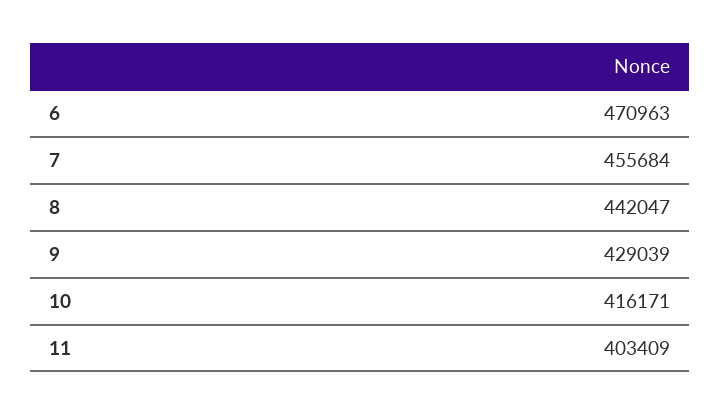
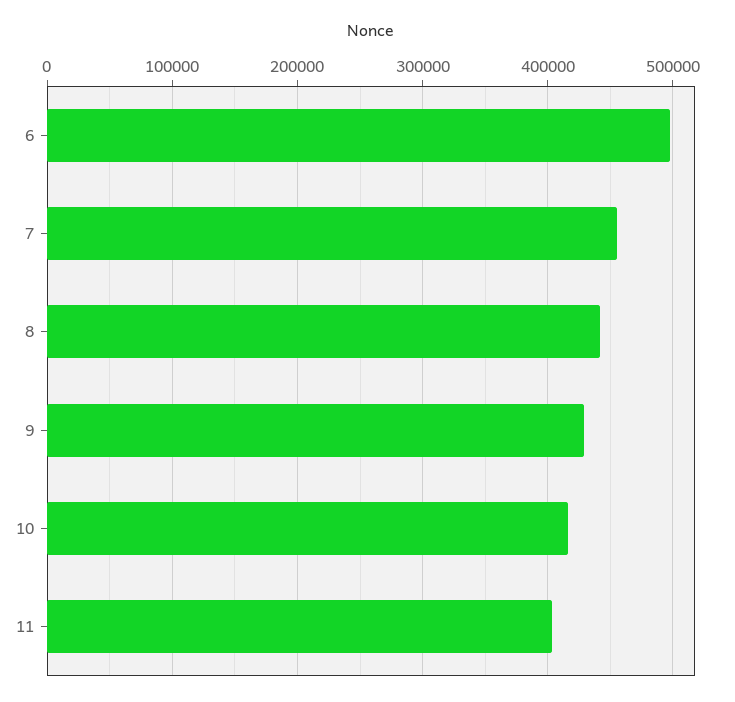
6: 470963 -> 500000

